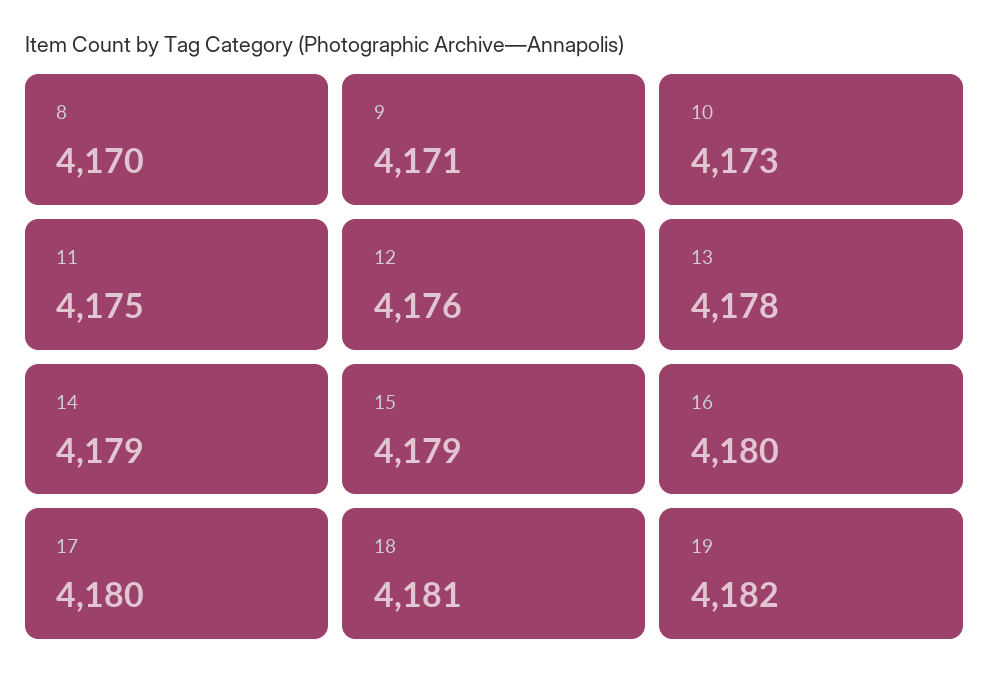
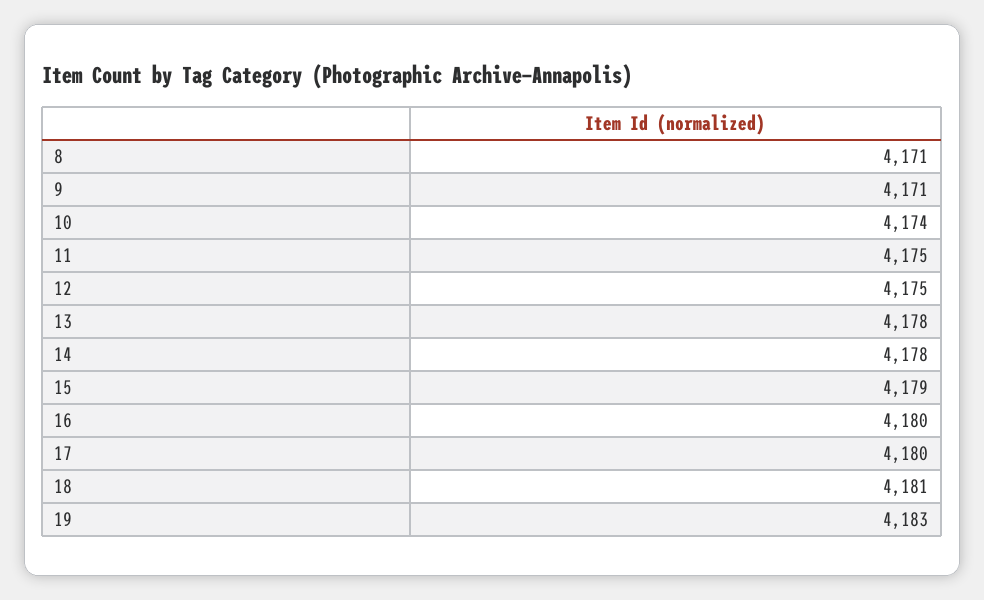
8: 4170 -> 4171
10: 4173 -> 4174
12: 4176 -> 4175
14: 4179 -> 4178
19: 4182 -> 4183

